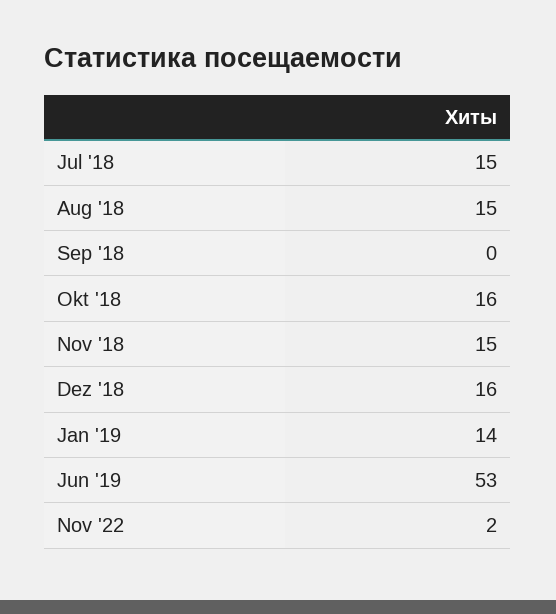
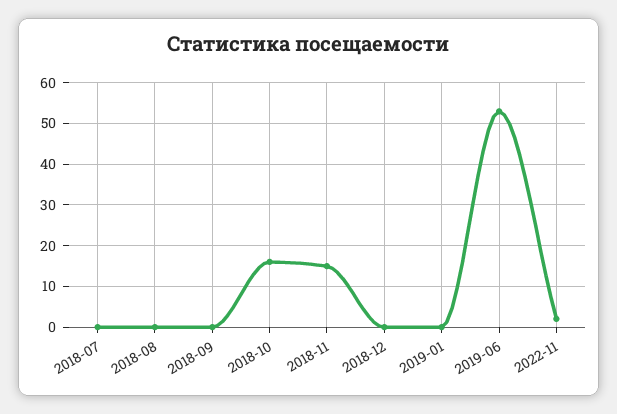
Jul '18: 15 -> 0
Aug '18: 15 -> 0
Dez '18: 16 -> 0
Jan '19: 14 -> 0

